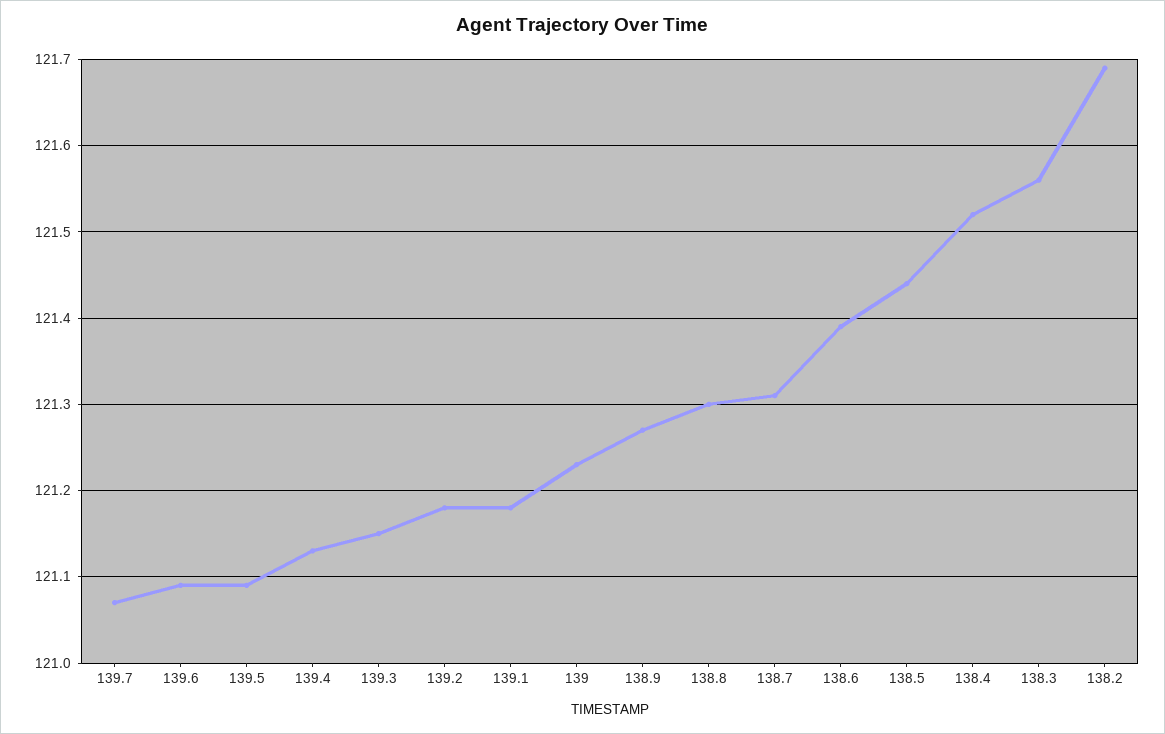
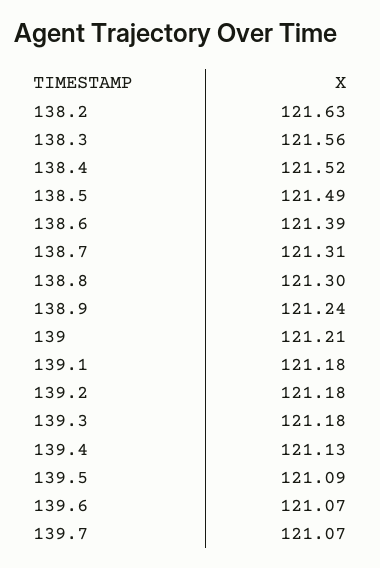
139.6: 121.09 -> 121.07
139.3: 121.15 -> 121.18
139: 121.23 -> 121.21
138.9: 121.27 -> 121.24
138.5: 121.44 -> 121.49
138.2: 121.69 -> 121.63

